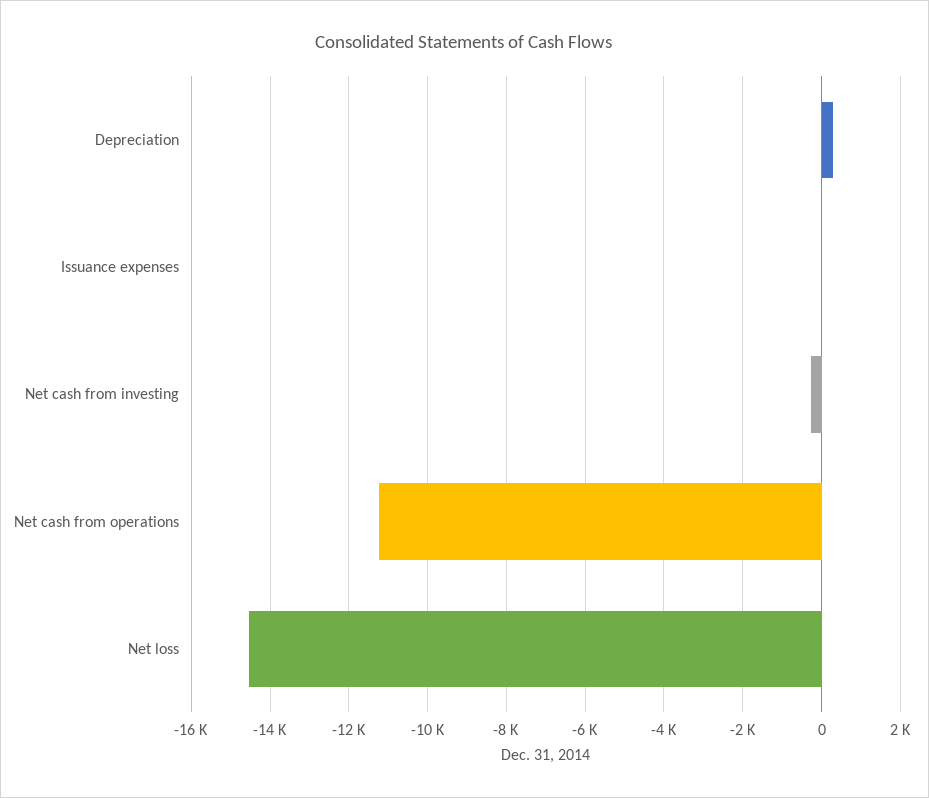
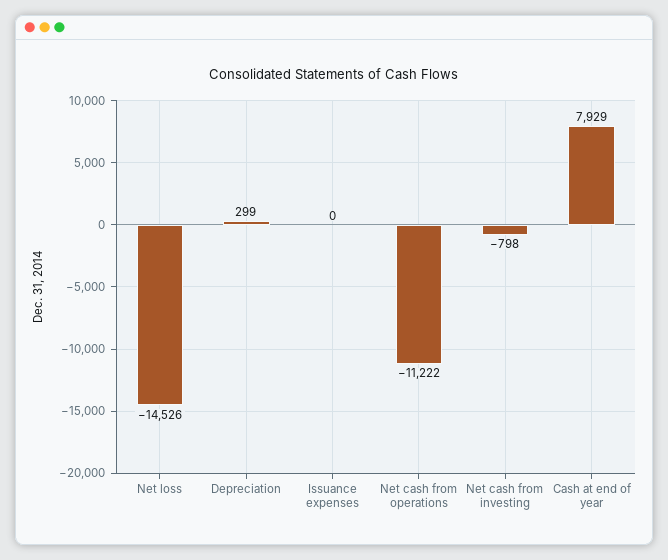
Net cash from investing: -200 -> -798
Cash at end of year: none -> 7929

